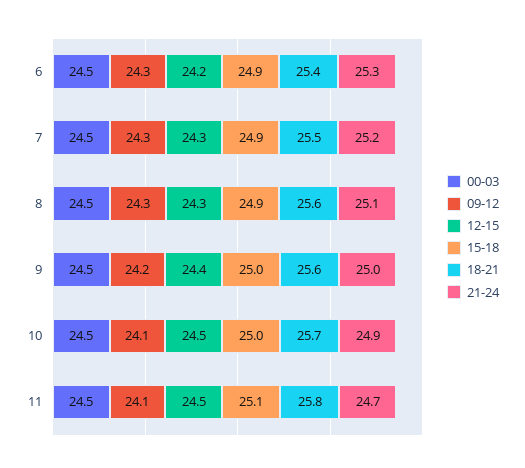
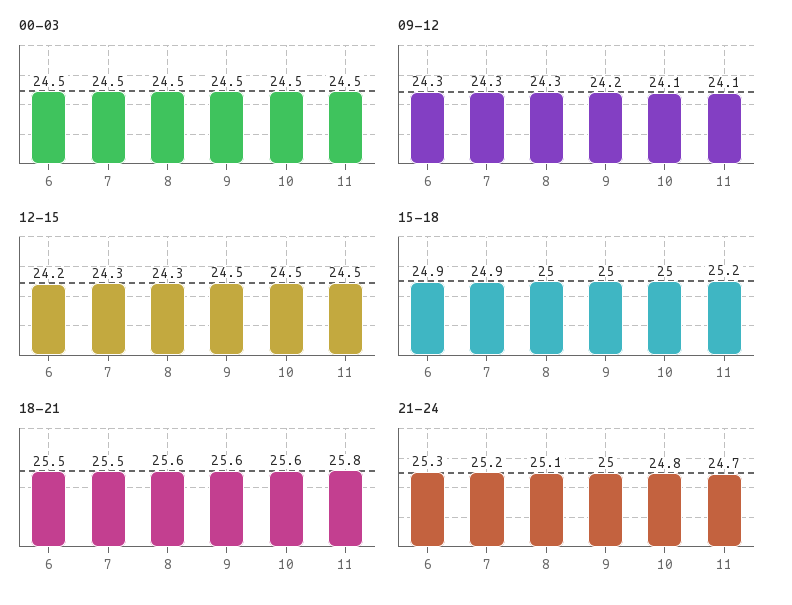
18-21, 6: 25.4 -> 25.5
15-18, 8: 24.9 -> 25
12-15, 9: 24.4 -> 24.5
18-21, 10: 25.7 -> 25.6
21-24, 10: 24.9 -> 24.8
15-18, 11: 25.1 -> 25.2

